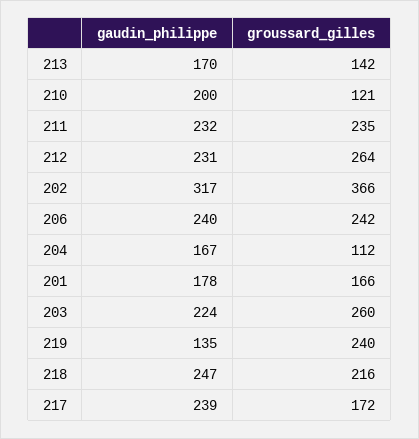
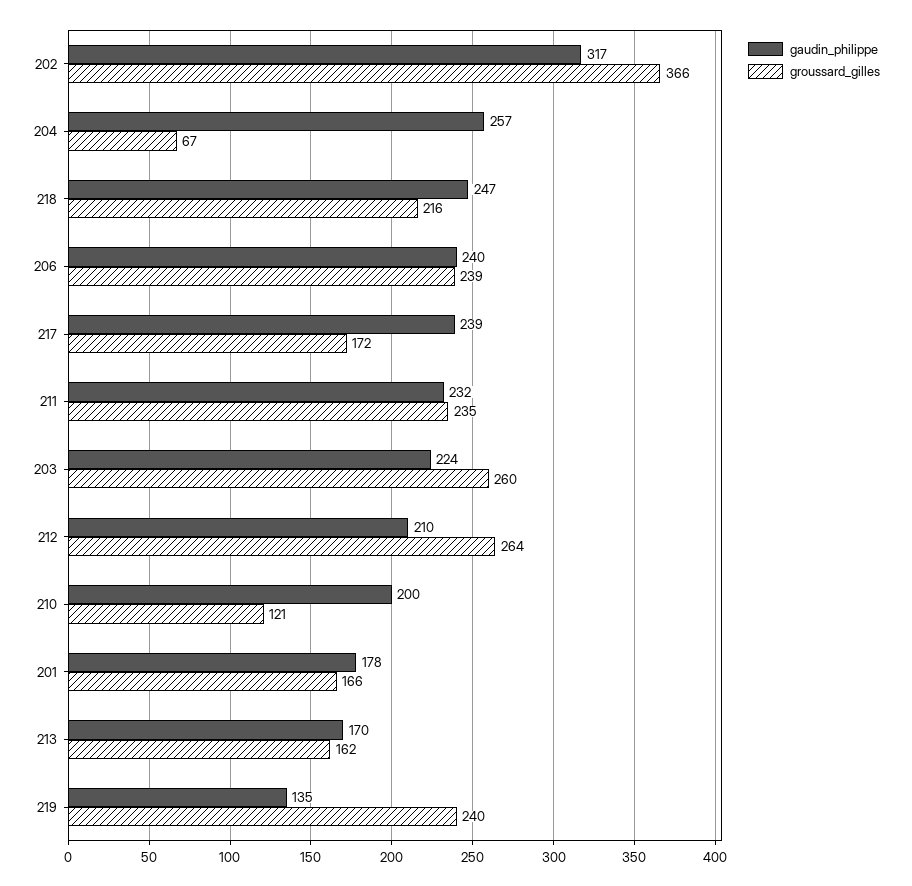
groussard_gilles, 213: 142 -> 162
gaudin_philippe, 212: 231 -> 210
groussard_gilles, 206: 242 -> 239
gaudin_philippe, 204: 167 -> 257
groussard_gilles, 204: 112 -> 67

